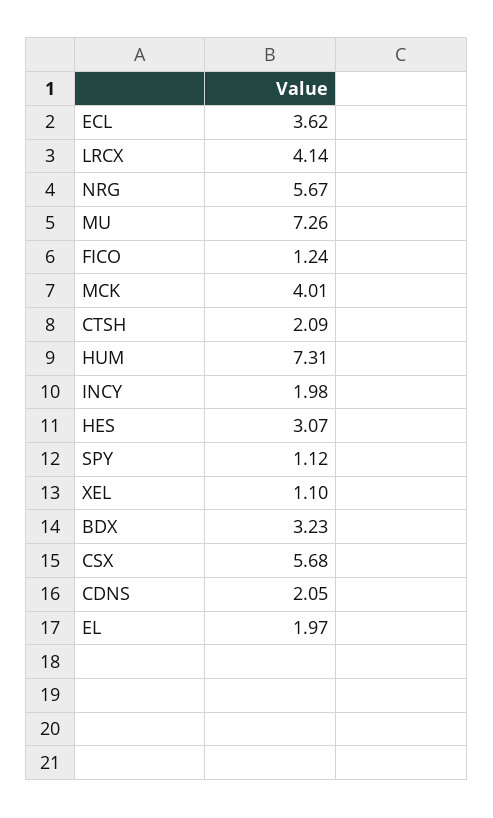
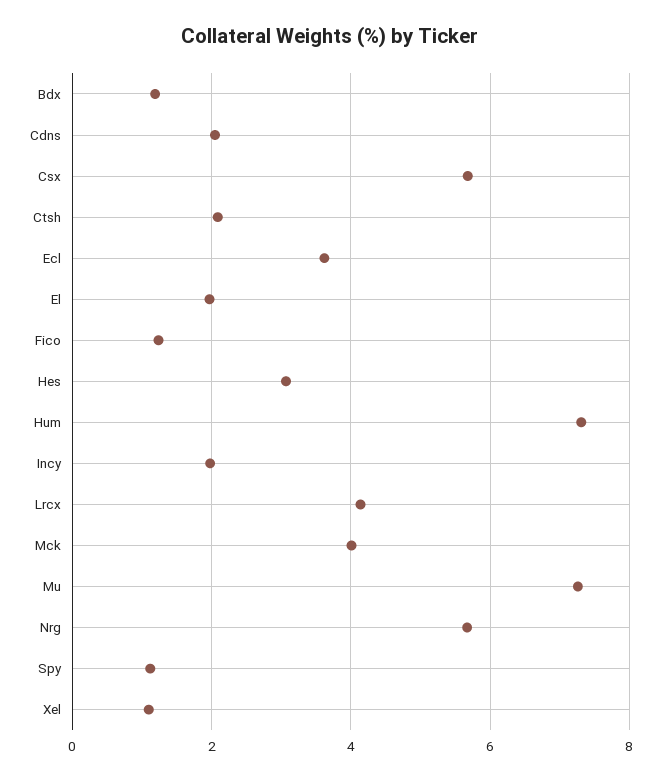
BDX: 3.23 -> 1.2

